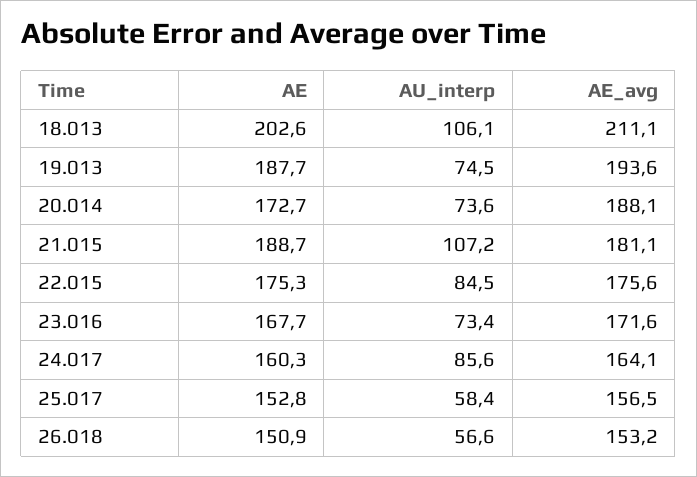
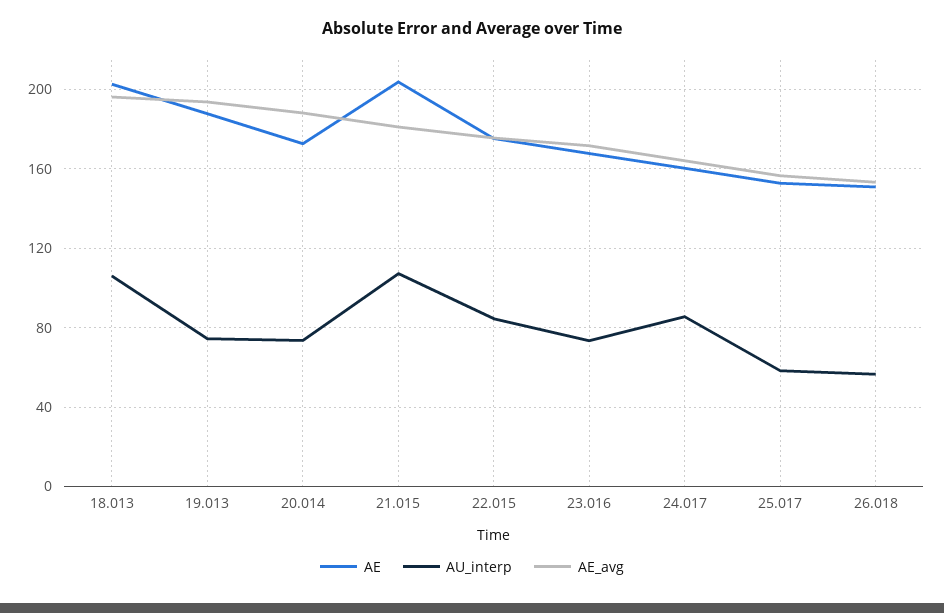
AE_avg, 18.013: 211.1 -> 195
AE, 21.015: 188.7 -> 205

